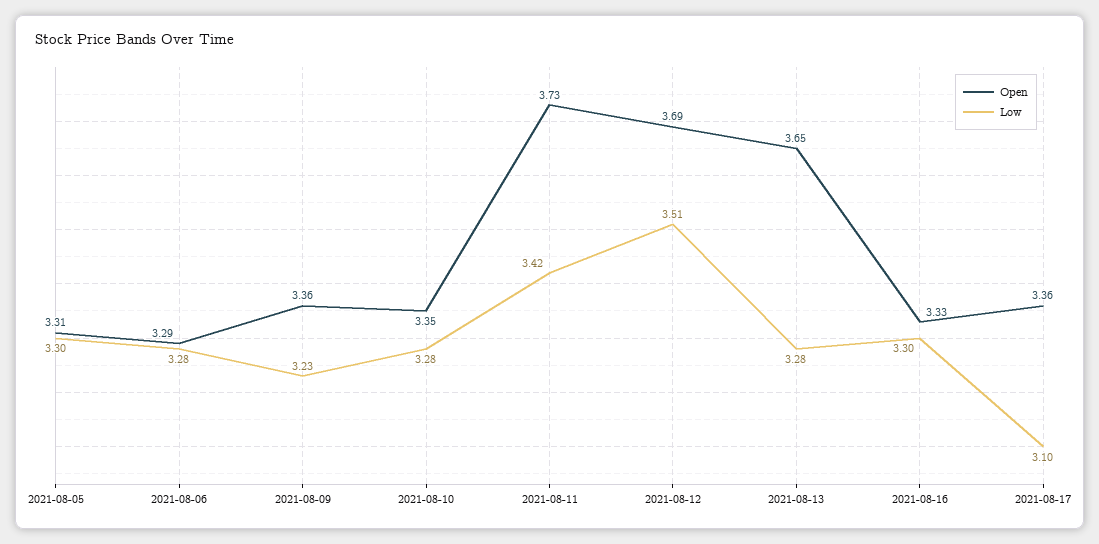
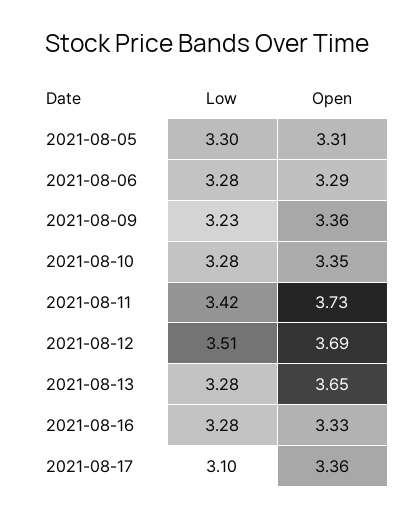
Low, 2021-08-16: 3.3 -> 3.28

